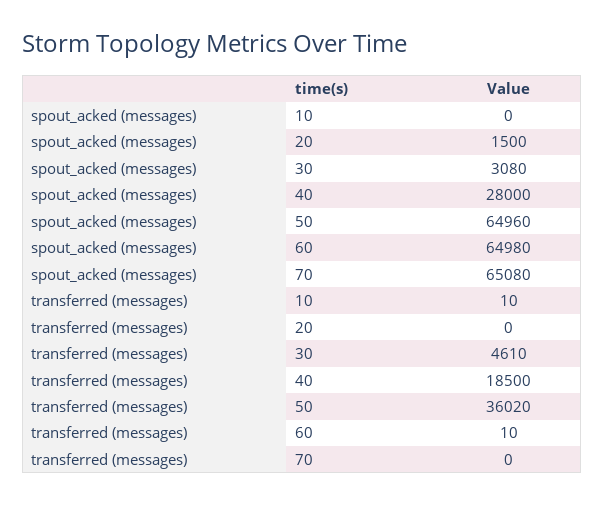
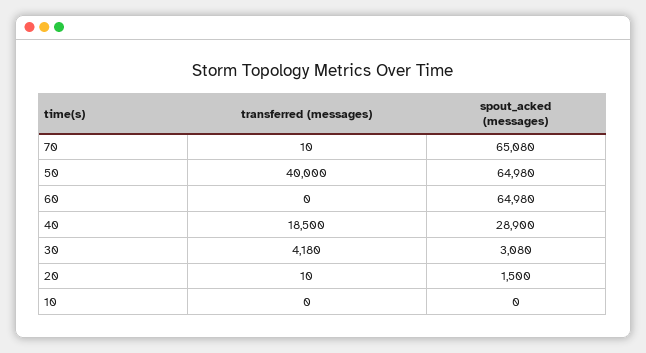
spout_acked (messages), 40: 28000 -> 28900
spout_acked (messages), 50: 64960 -> 64980
transferred (messages), 10: 10 -> 0
transferred (messages), 20: 0 -> 10
transferred (messages), 30: 4610 -> 4180
transferred (messages), 50: 36020 -> 40000
transferred (messages), 60: 10 -> 0
transferred (messages), 70: 0 -> 10

